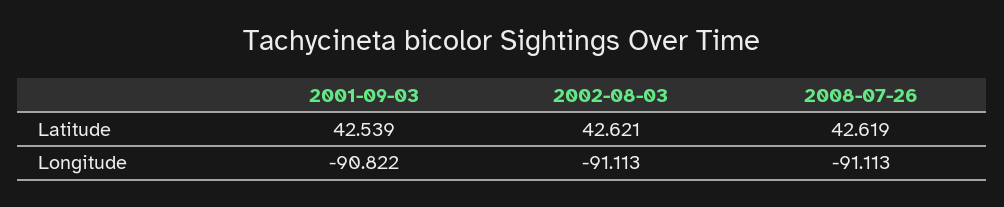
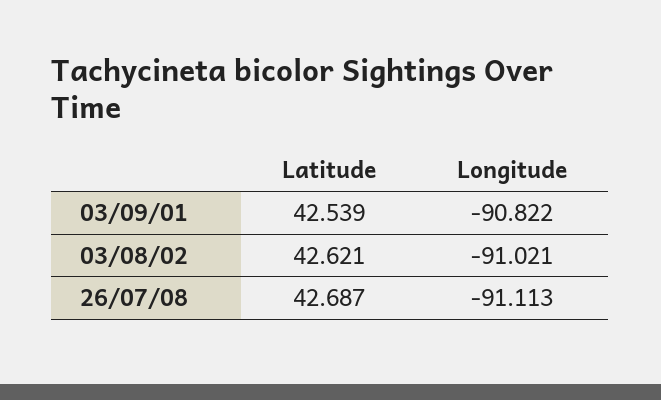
2008-07-26, Latitude: 42.619 -> 42.687
2002-08-03, Longitude: -91.113 -> -91.021

